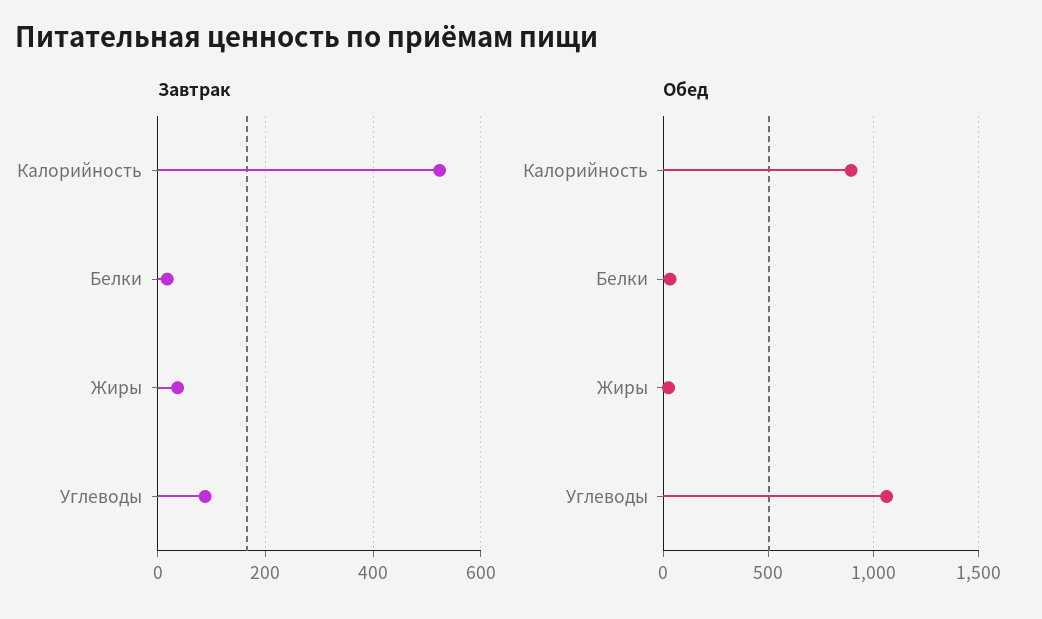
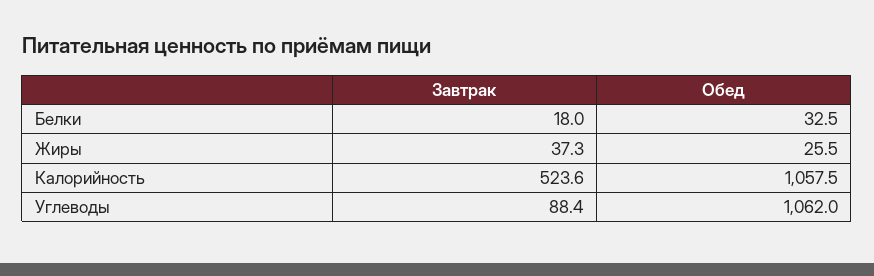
Обед, Калорийность: 900 -> 1057.5

